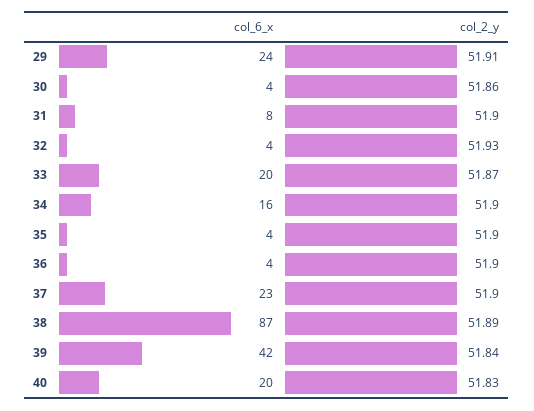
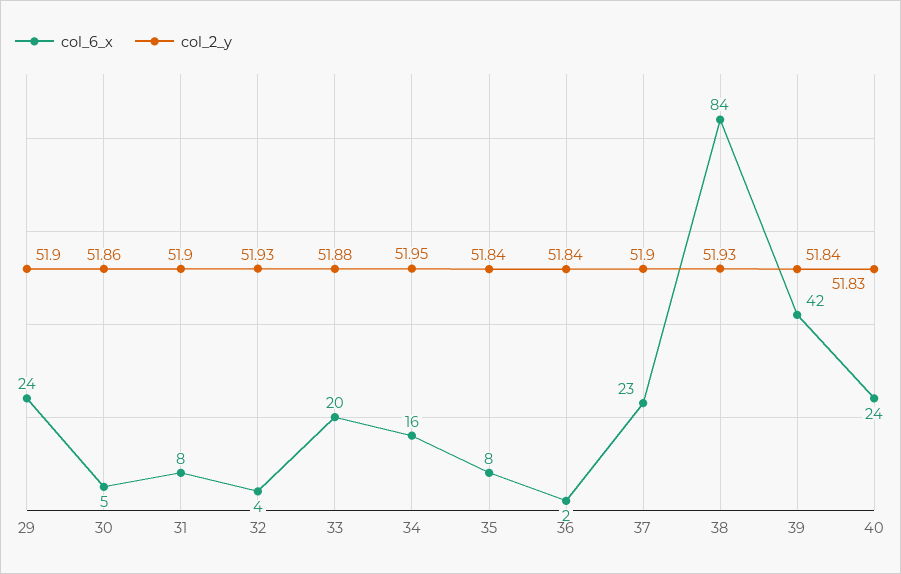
col_2_y, 29: 51.91 -> 51.9
col_6_x, 30: 4 -> 5
col_2_y, 33: 51.87 -> 51.88
col_2_y, 34: 51.9 -> 51.95
col_6_x, 35: 4 -> 8
col_2_y, 35: 51.9 -> 51.84
col_6_x, 36: 4 -> 2
col_2_y, 36: 51.9 -> 51.84
col_6_x, 38: 87 -> 84
col_2_y, 38: 51.89 -> 51.93
col_6_x, 40: 20 -> 24

